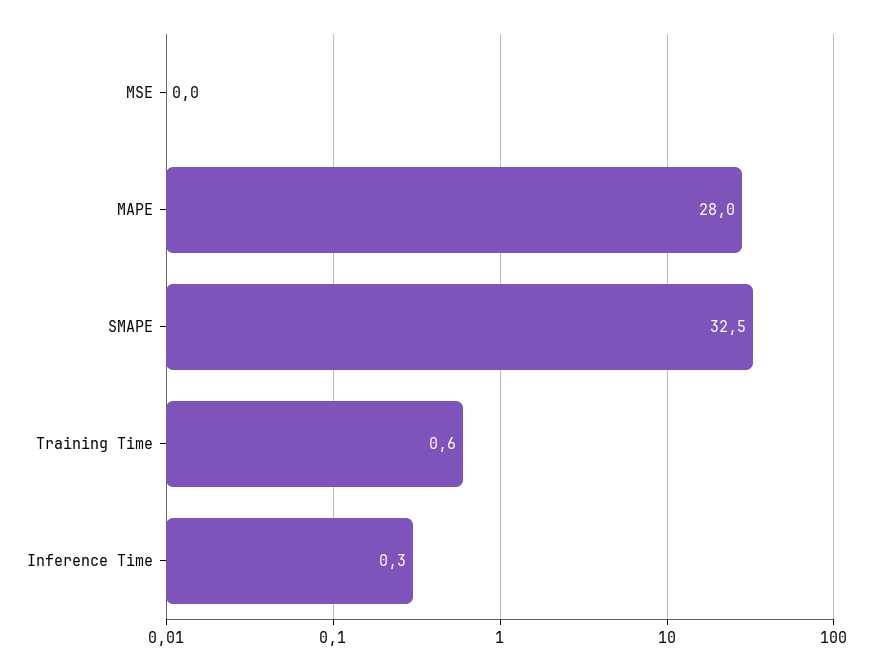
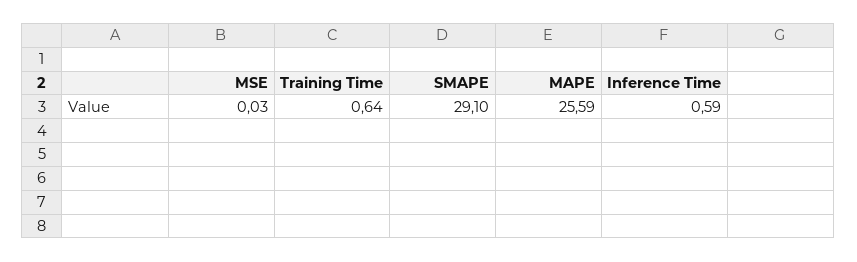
MAPE: 28 -> 25.59
SMAPE: 32.5 -> 29.1
Inference Time: 0.3 -> 0.59

